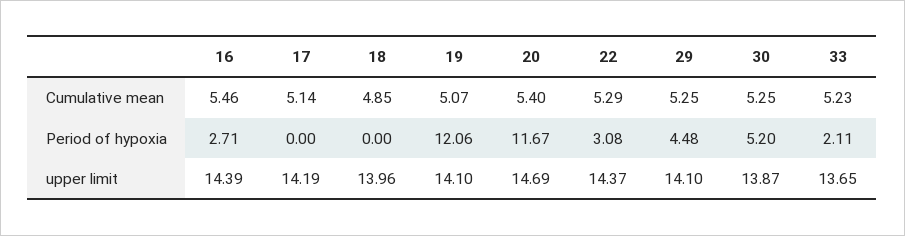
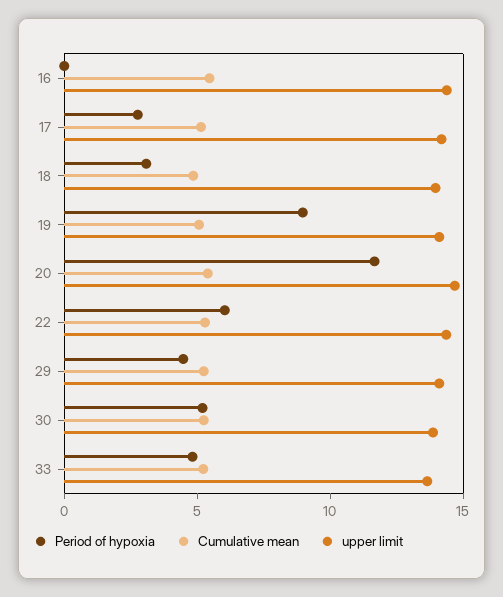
Period of hypoxia, 16: 2.71 -> 0
Period of hypoxia, 17: 0 -> 3
Period of hypoxia, 18: 0 -> 3
Period of hypoxia, 19: 12.06 -> 9
Period of hypoxia, 22: 3.08 -> 6
Period of hypoxia, 33: 2.11 -> 5

